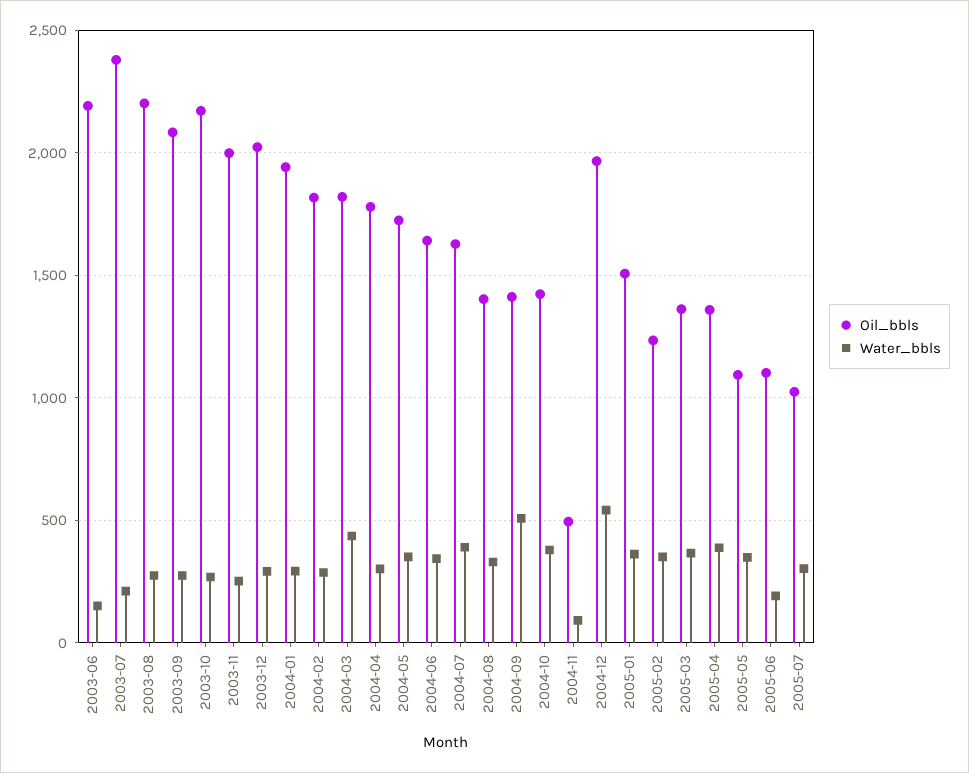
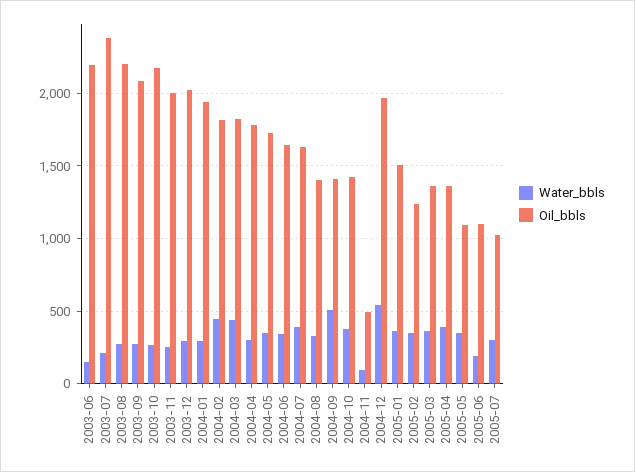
Water_bbls, 2004-02: 300 -> 450

